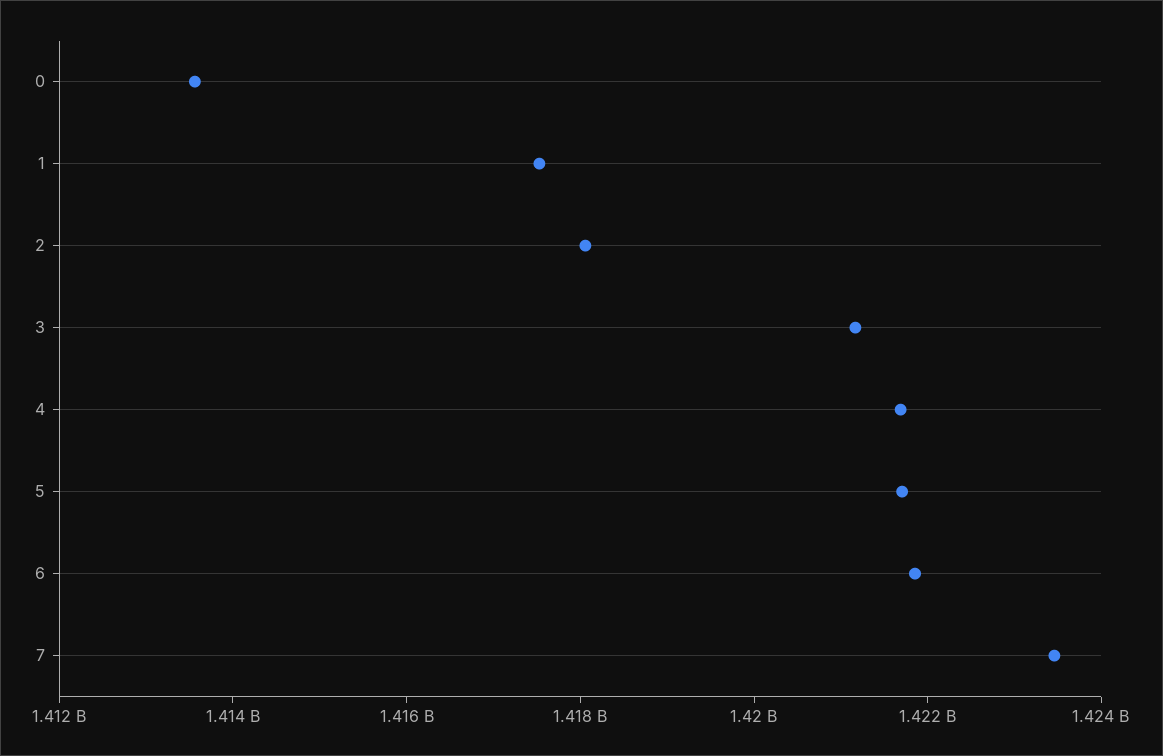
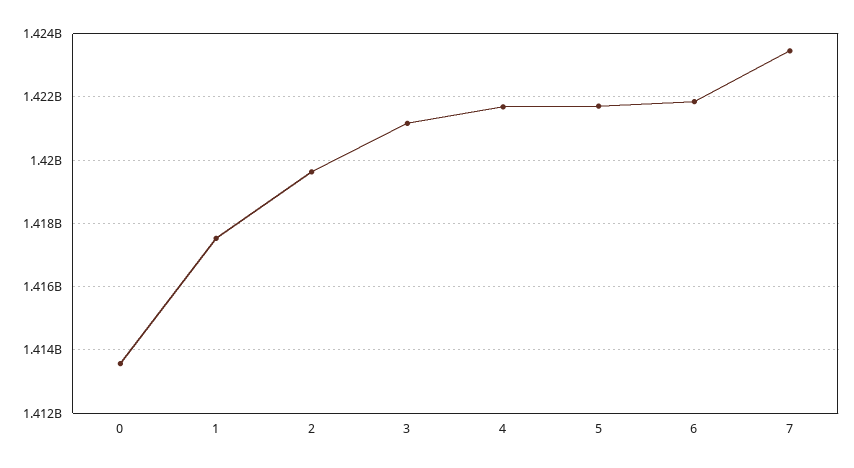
2: 1418000000 -> 1419600000

